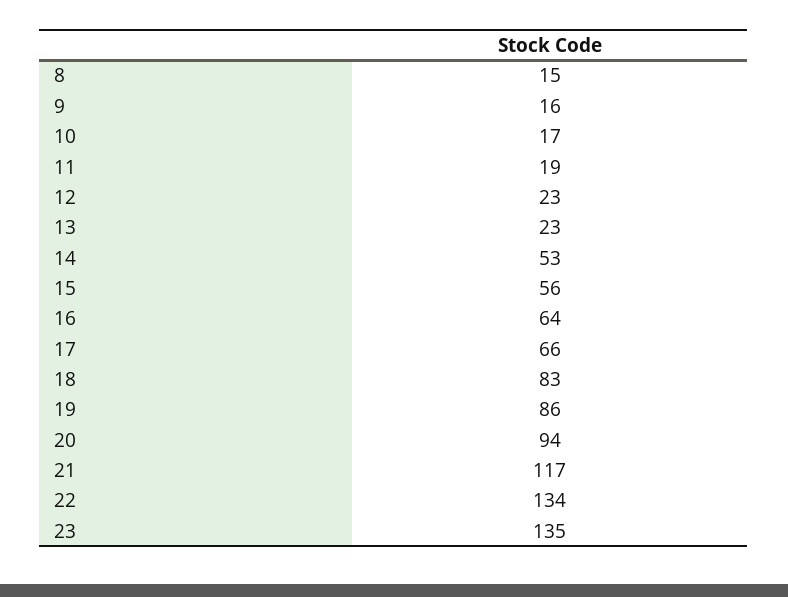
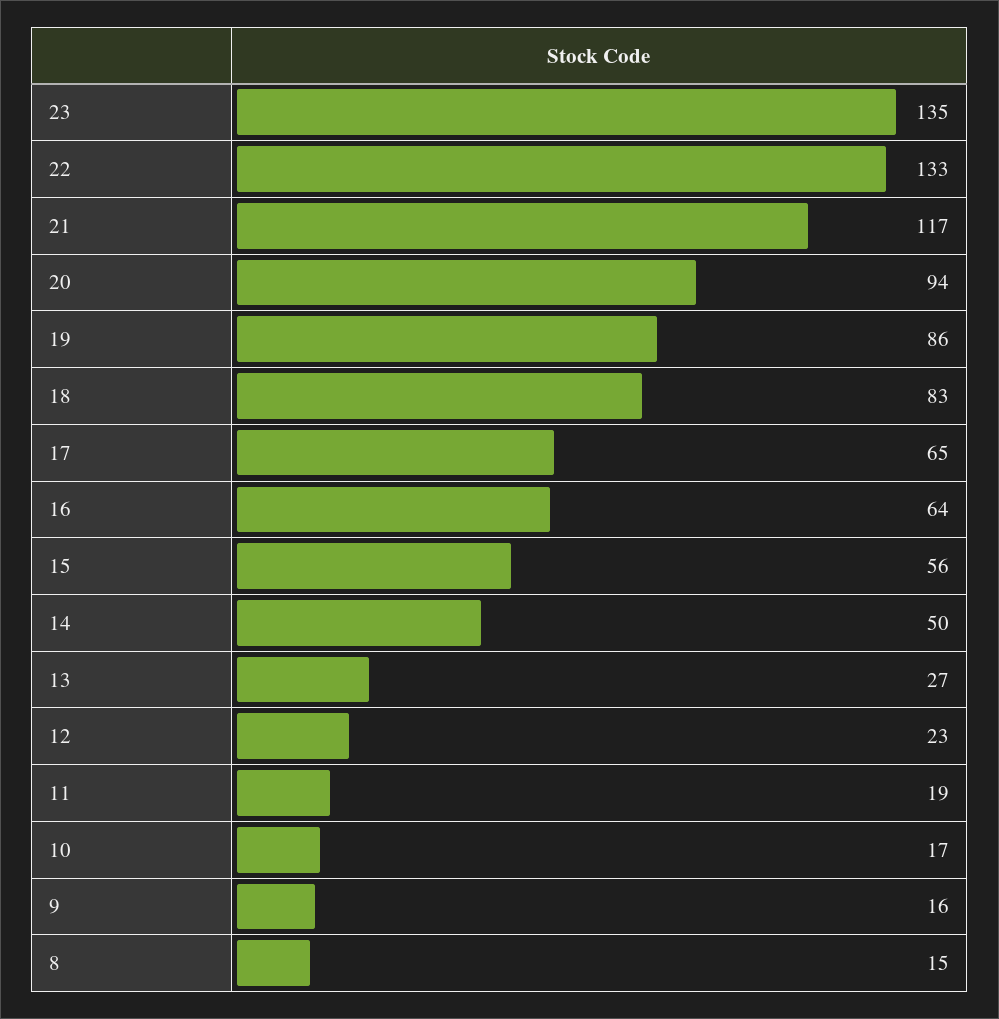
13: 23 -> 27
14: 53 -> 50
17: 66 -> 65
22: 134 -> 133

